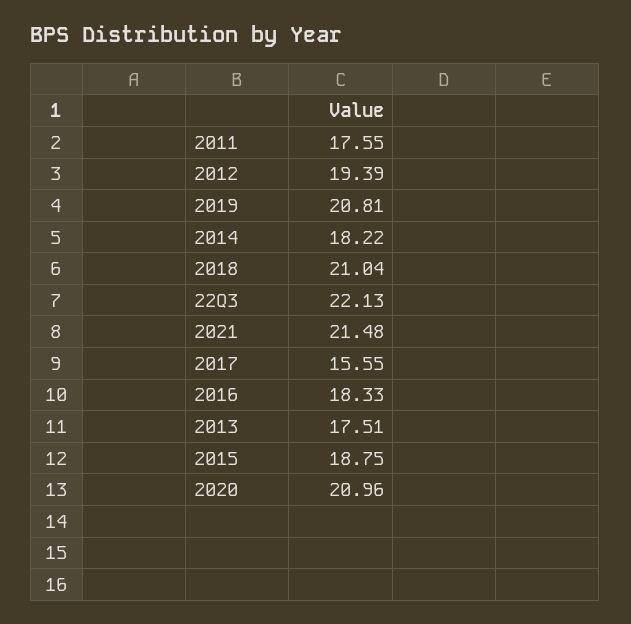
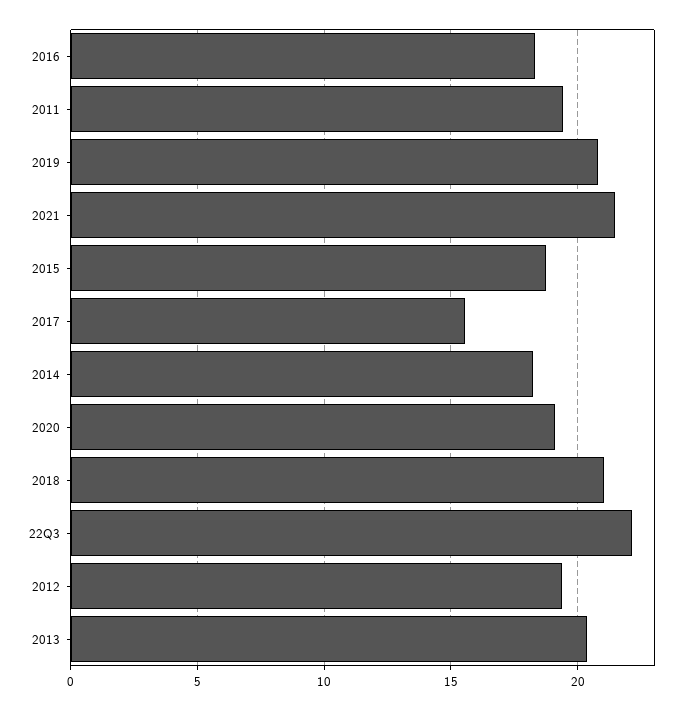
2011: 17.55 -> 19.5
2013: 17.51 -> 20.5
2020: 20.96 -> 19

